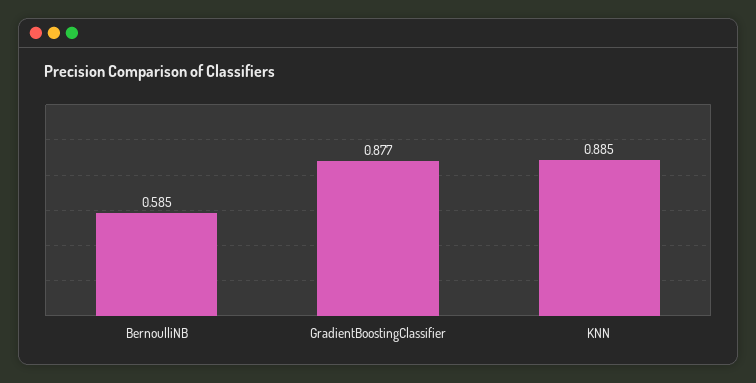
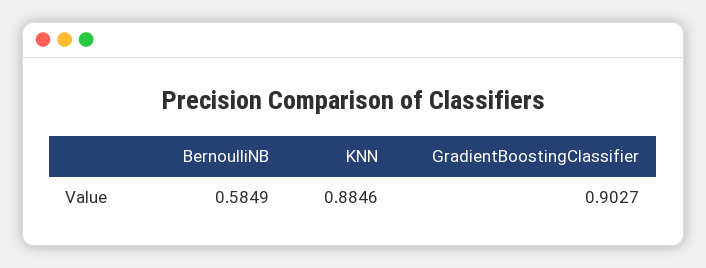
GradientBoostingClassifier: 0.877 -> 0.9027

